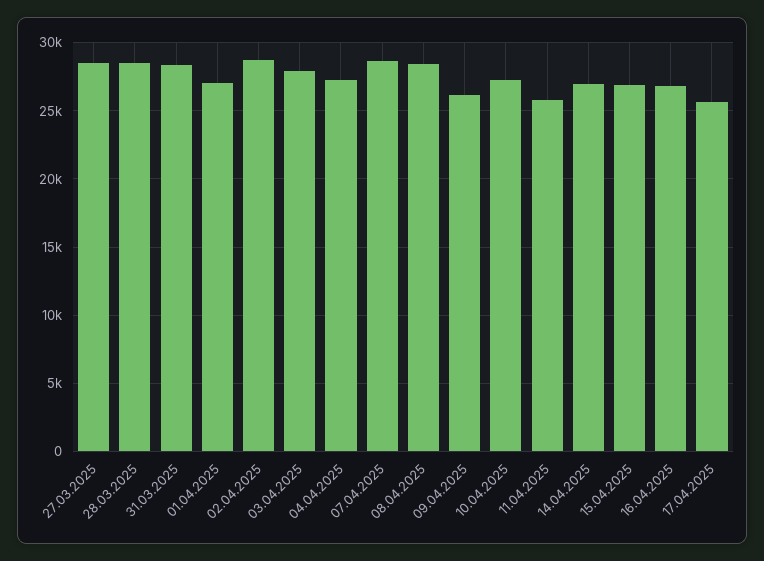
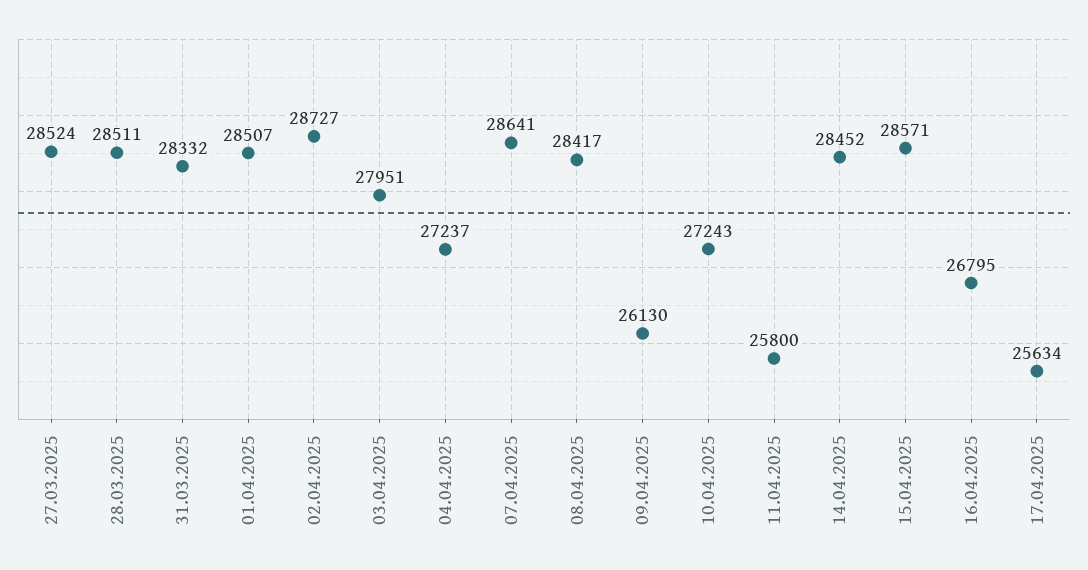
01.04.2025: 27000 -> 28507
14.04.2025: 27000 -> 28452
15.04.2025: 27000 -> 28571

